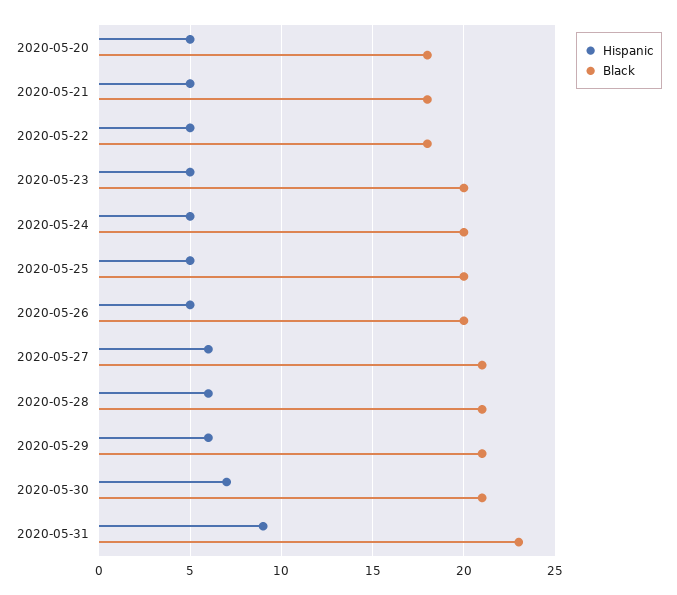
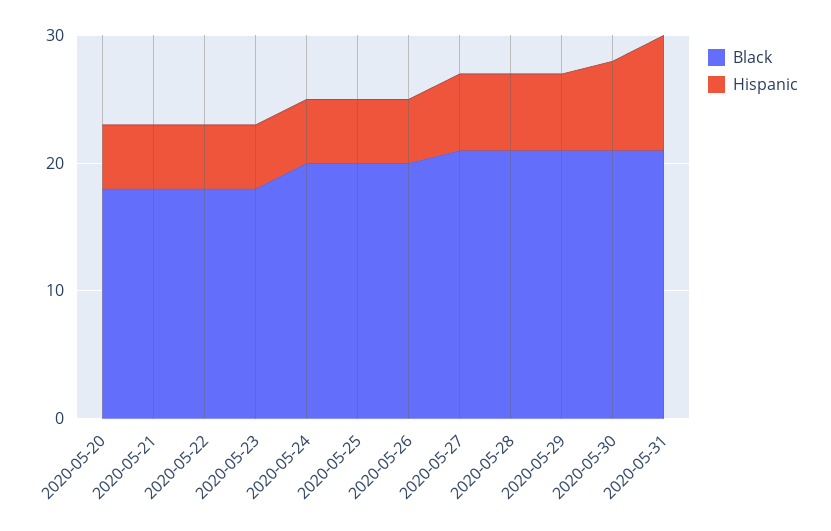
Black, 2020-05-23: 20 -> 18
Black, 2020-05-31: 23 -> 21

